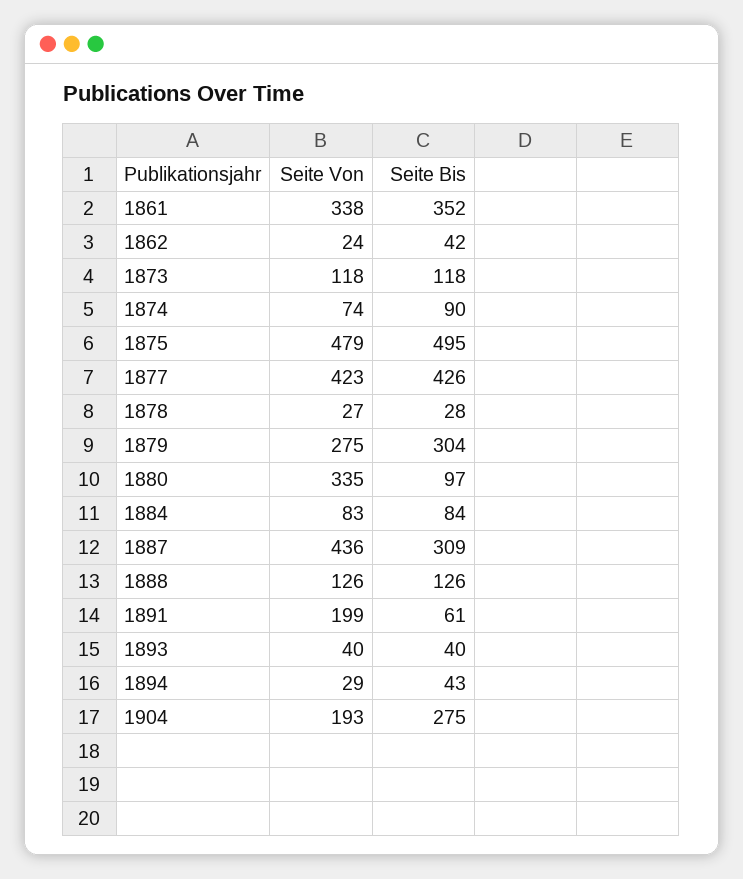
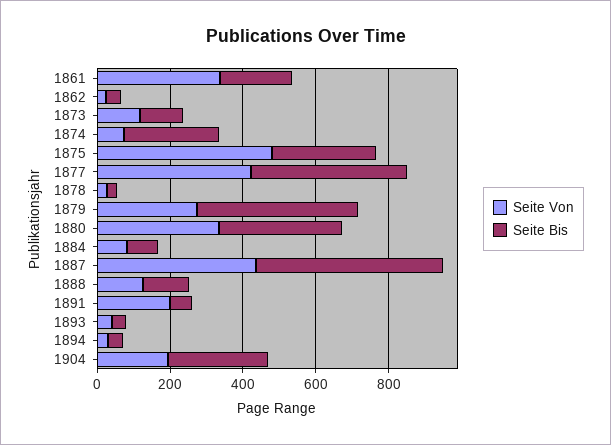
Seite Bis, 1861: 352 -> 200
Seite Bis, 1874: 90 -> 250
Seite Bis, 1875: 495 -> 300
Seite Bis, 1879: 304 -> 450
Seite Bis, 1880: 97 -> 350
Seite Bis, 1887: 309 -> 500

